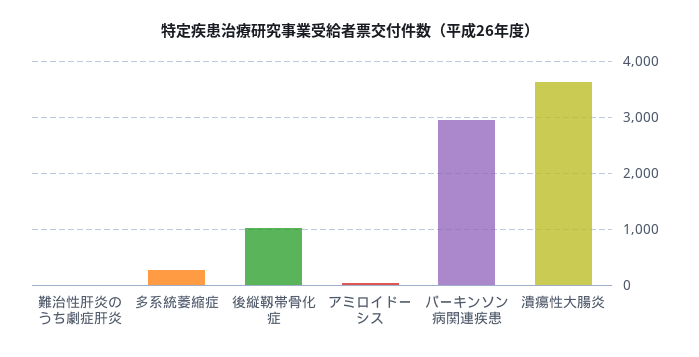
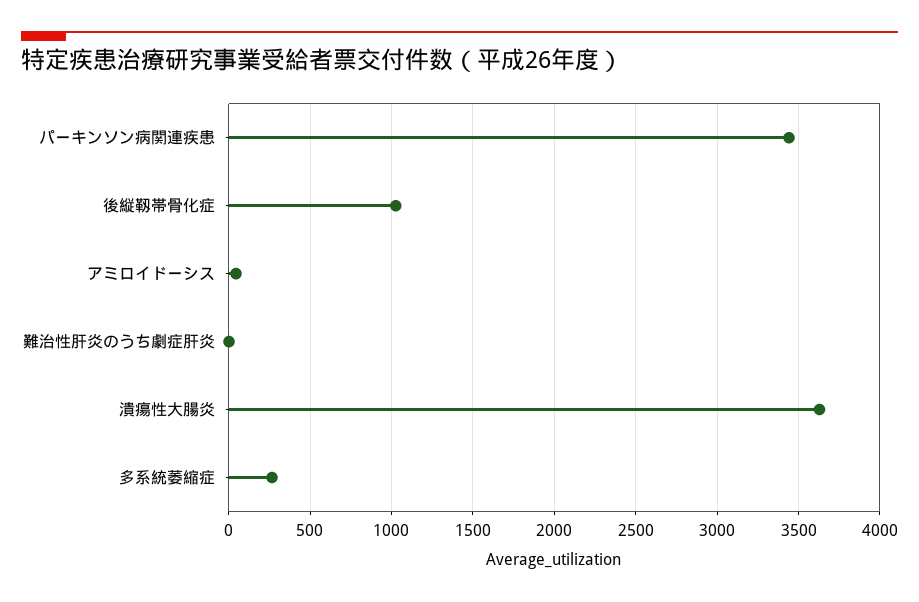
パーキンソン病関連疾患: 3000 -> 3450

